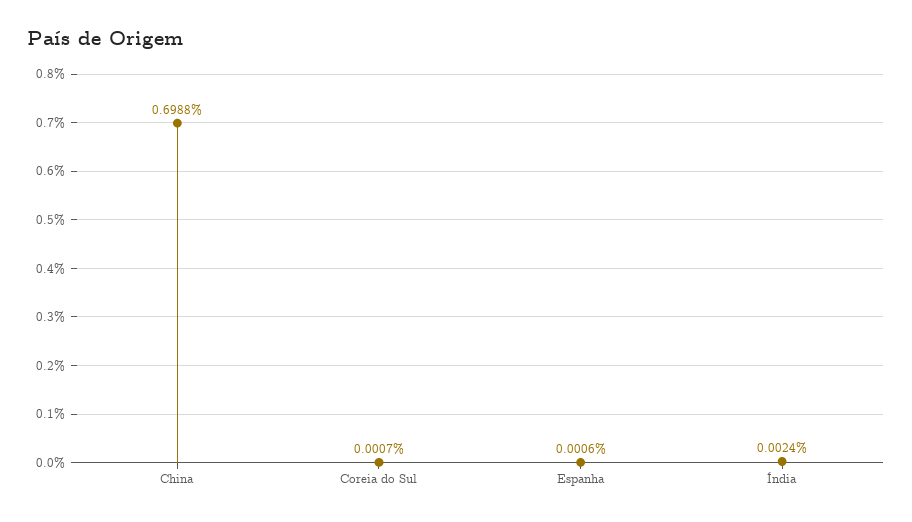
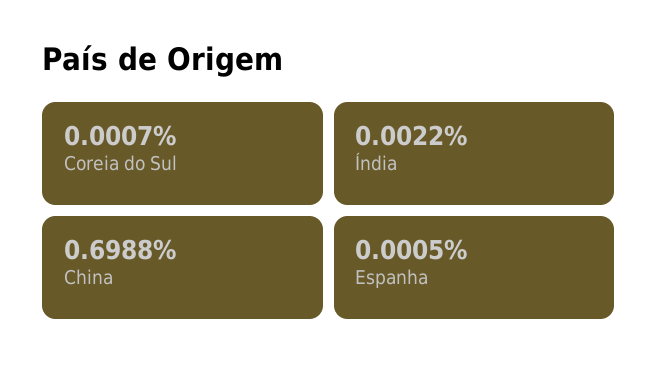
Espanha: 0.0006 -> 0.0005
Índia: 0.0024 -> 0.0022

